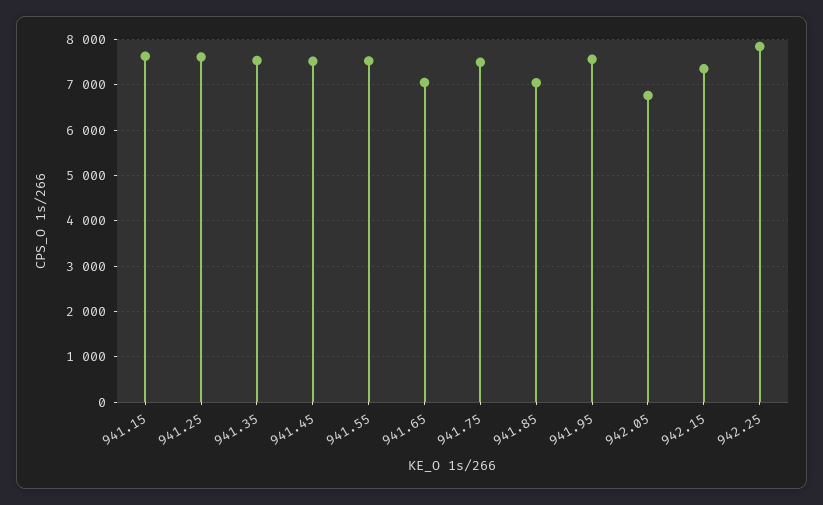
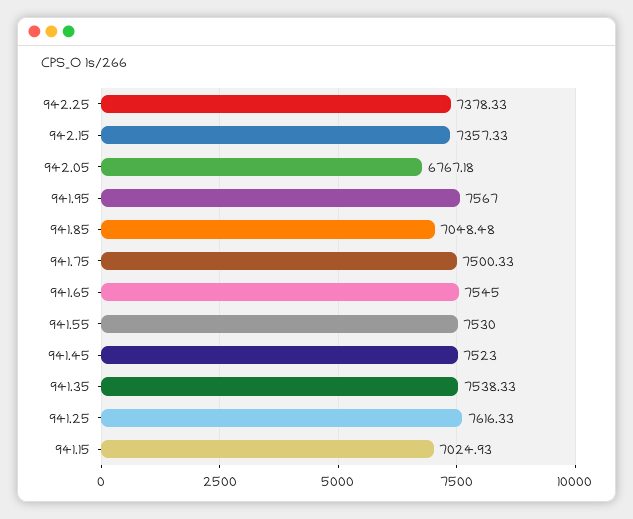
941.15: 7600 -> 7024.93
941.65: 7000 -> 7545
942.25: 7800 -> 7378.33

